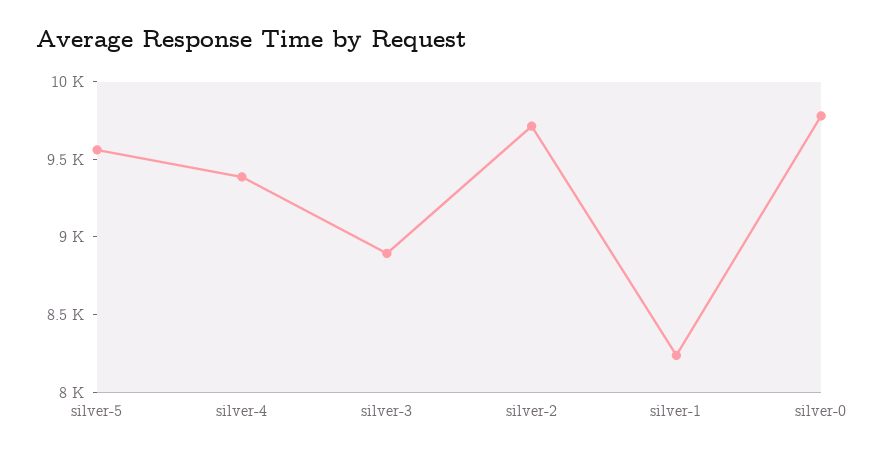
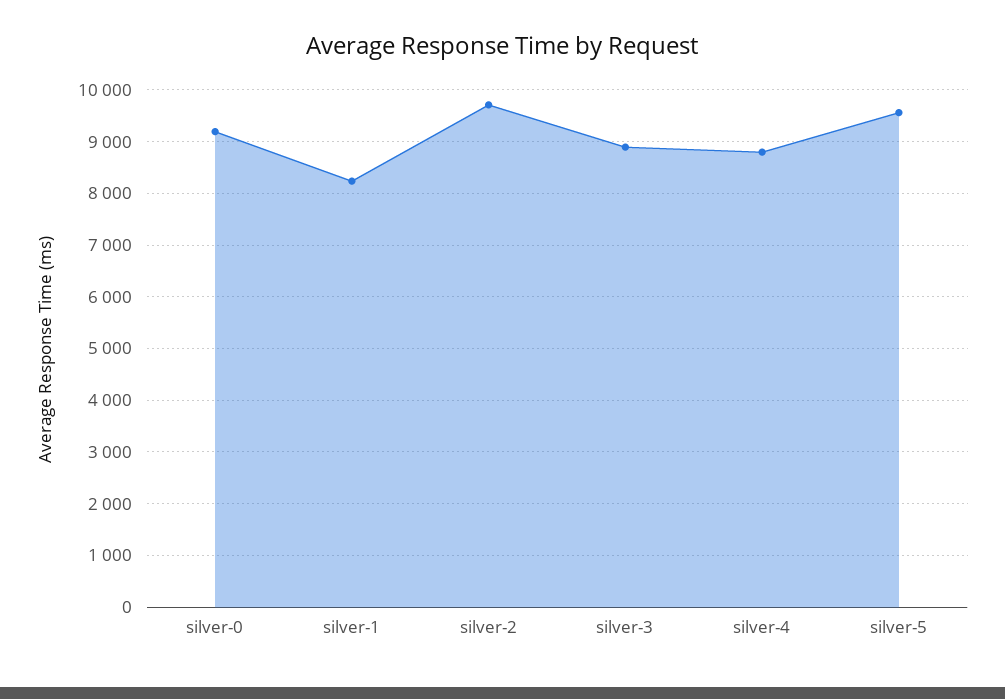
silver-4: 9400 -> 8800
silver-0: 9800 -> 9200

